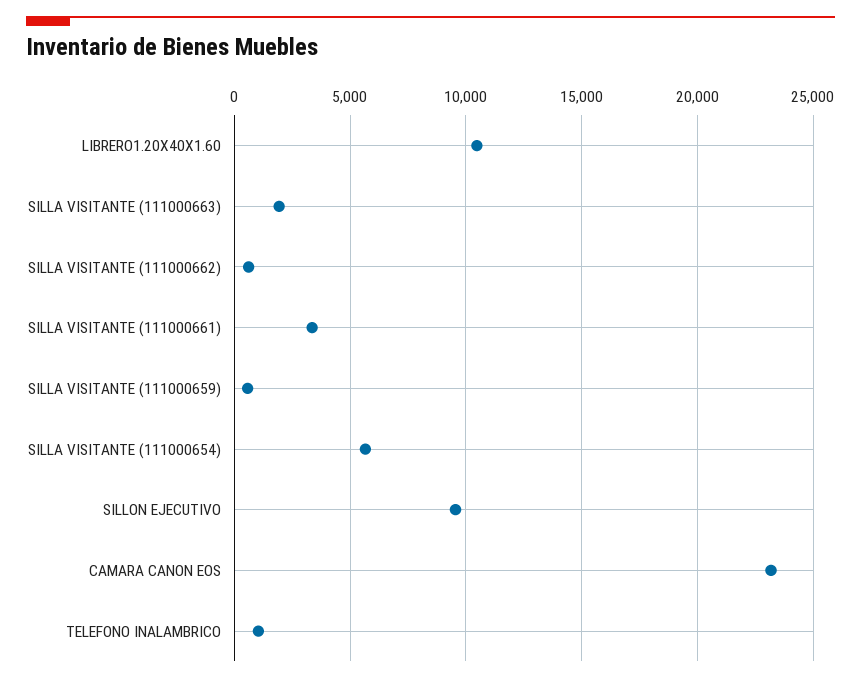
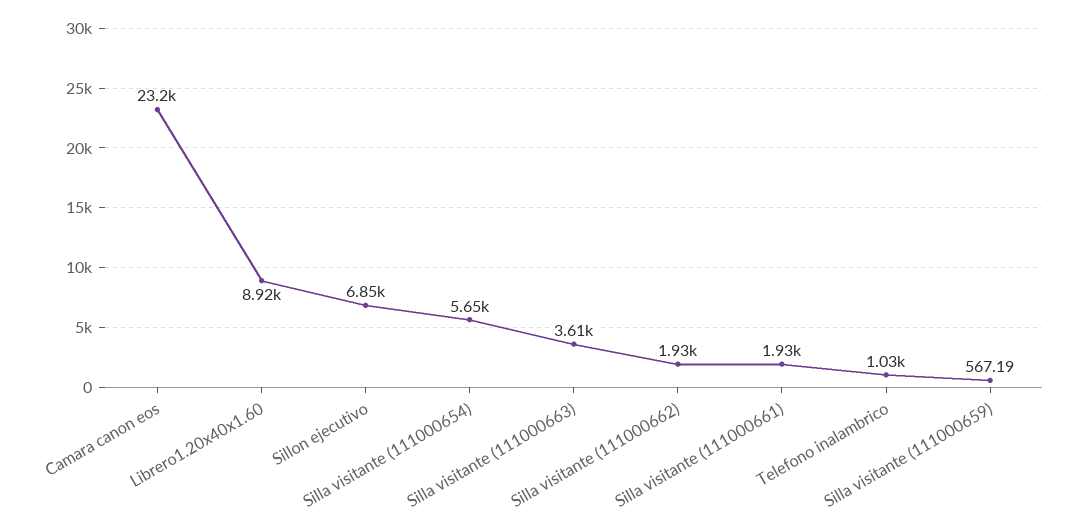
LIBRERO1.20X40X1.60: 10500 -> 8920
SILLA VISITANTE (111000663): 2000 -> 3610
SILLA VISITANTE (111000662): 500 -> 1930
SILLA VISITANTE (111000661): 3500 -> 1930
SILLON EJECUTIVO: 9500 -> 6850

